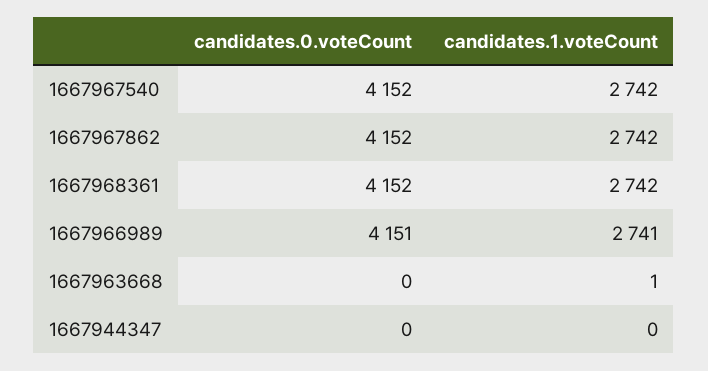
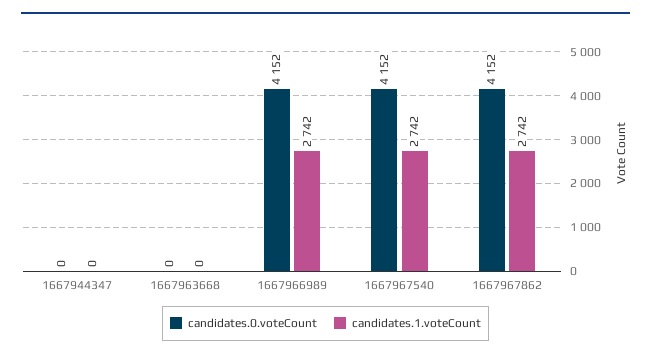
candidates.0.voteCount, 1667968361: 4152 -> none
candidates.1.voteCount, 1667968361: 2742 -> none
candidates.0.voteCount, 1667966989: 4151 -> 4152
candidates.1.voteCount, 1667966989: 2741 -> 2742
candidates.1.voteCount, 1667963668: 1 -> 0

